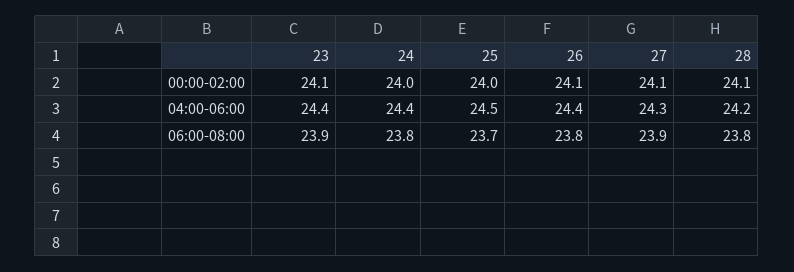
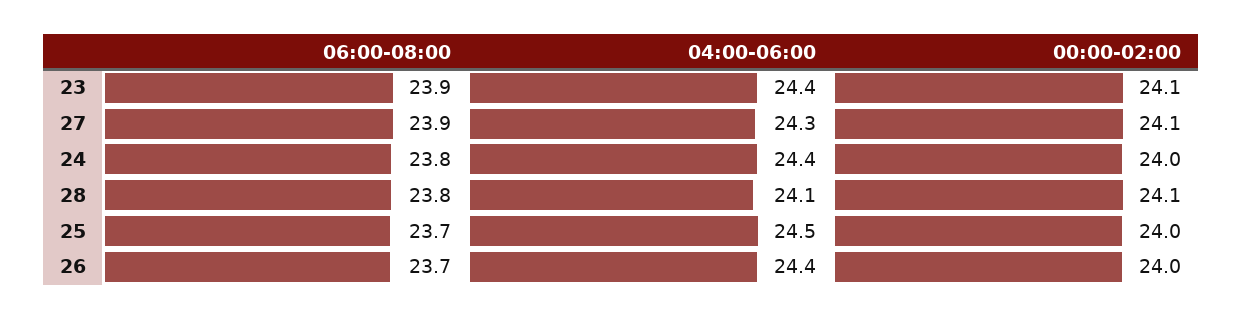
26, 00:00-02:00: 24.1 -> 24
28, 04:00-06:00: 24.2 -> 24.1
26, 06:00-08:00: 23.8 -> 23.7

